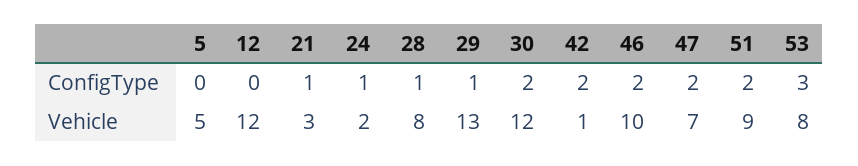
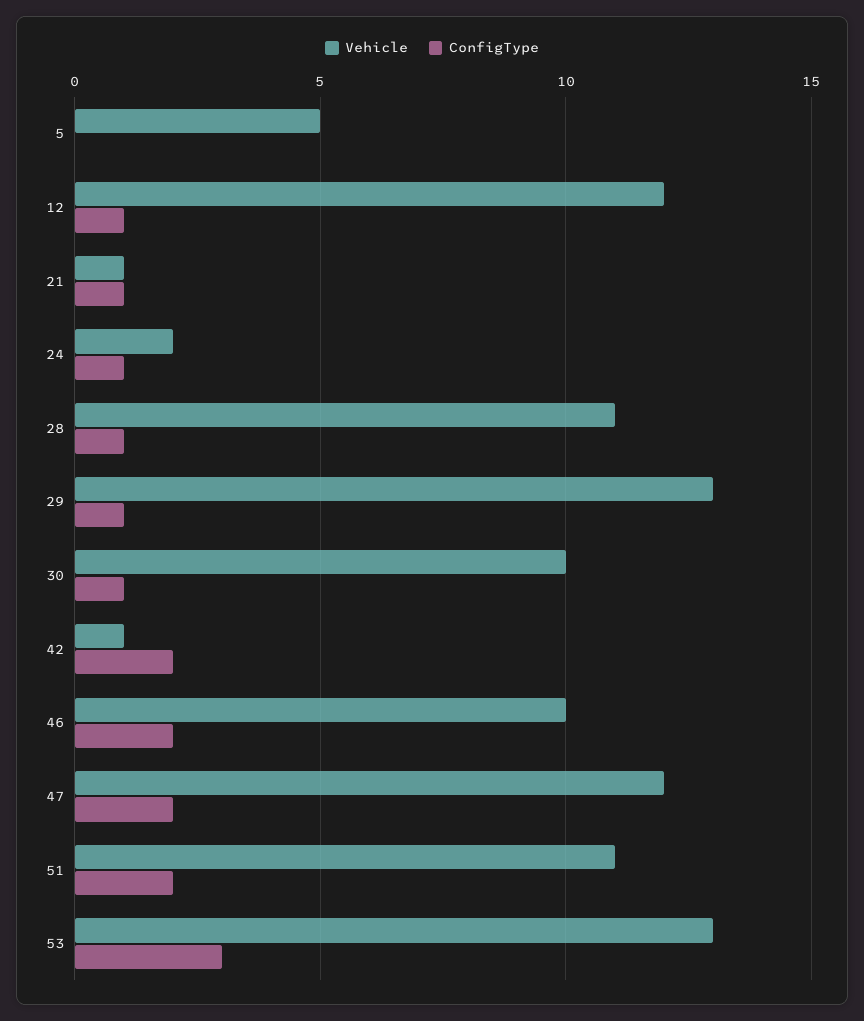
ConfigType, 12: 0 -> 1
ConfigType, 30: 2 -> 1
Vehicle, 21: 3 -> 1
Vehicle, 28: 8 -> 11
Vehicle, 30: 12 -> 10
Vehicle, 47: 7 -> 12
Vehicle, 51: 9 -> 11
Vehicle, 53: 8 -> 13

